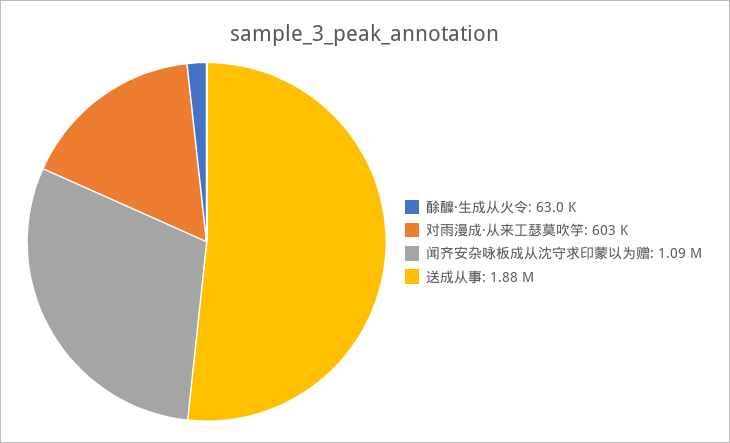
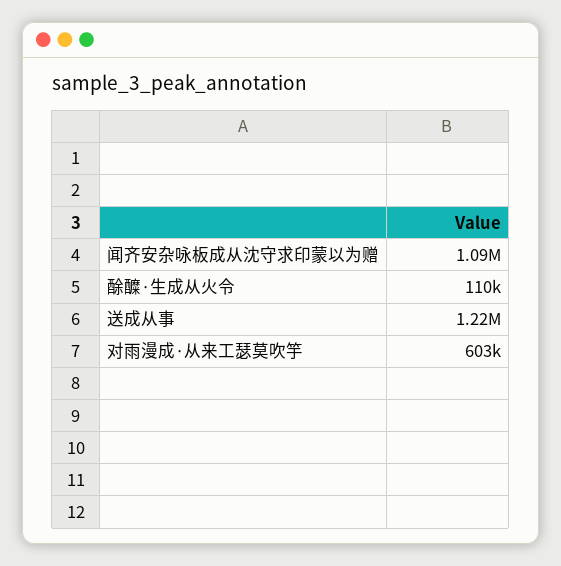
酴醾·生成从火令: 63000 -> 110000
送成从事: 1880000 -> 1220000

